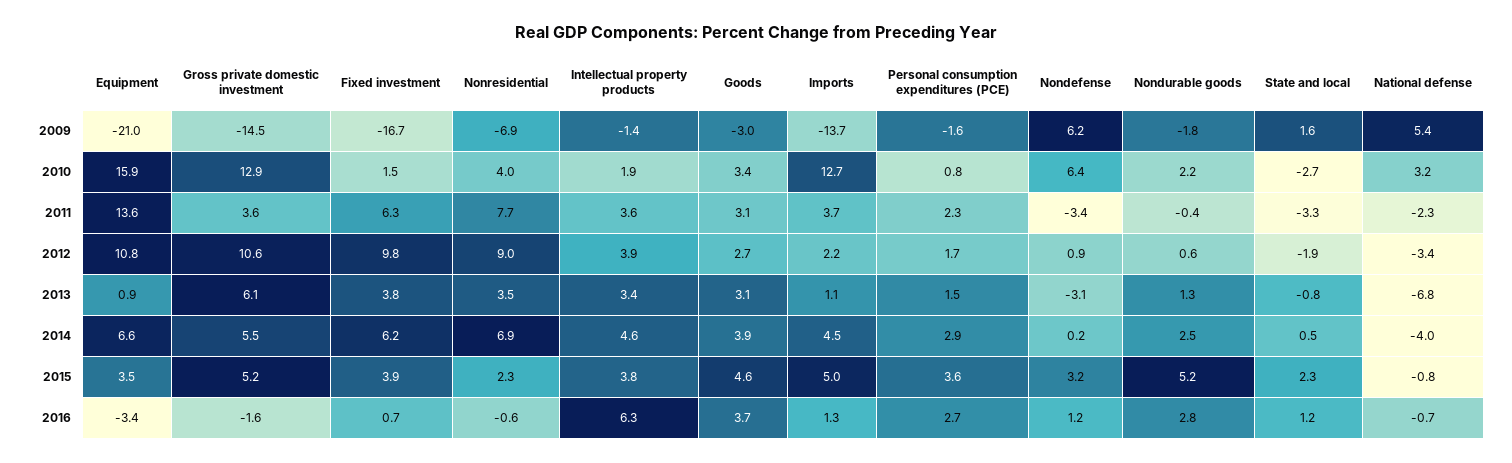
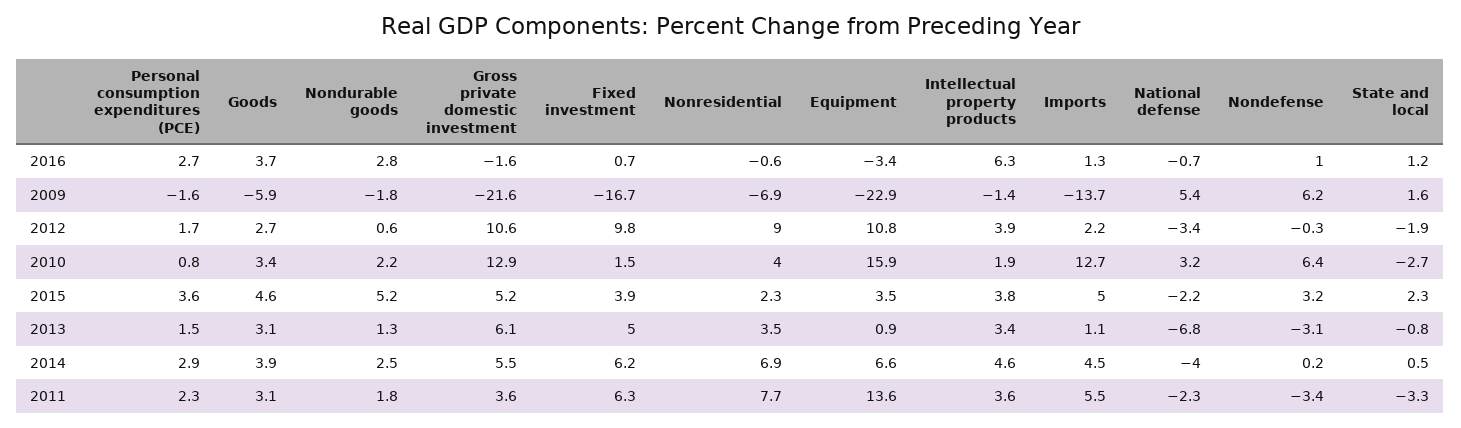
Equipment, 2009: -21 -> -22.9
Gross private domestic investment, 2009: -14.5 -> -21.6
Goods, 2009: -3 -> -5.9
Imports, 2011: 3.7 -> 5.5
Nondurable goods, 2011: -0.4 -> 1.8
Nondefense, 2012: 0.9 -> -0.3
Fixed investment, 2013: 3.8 -> 5
National defense, 2015: -0.8 -> -2.2
Nondefense, 2016: 1.2 -> 1

